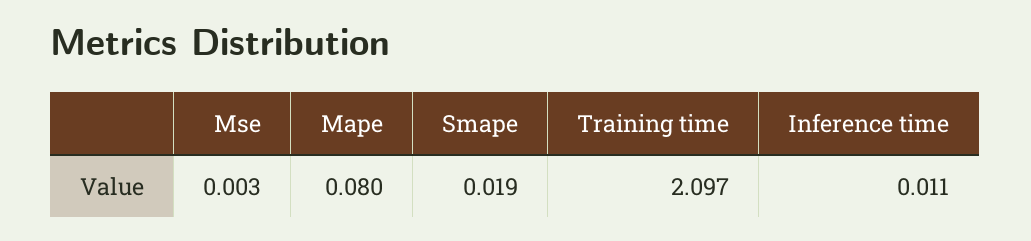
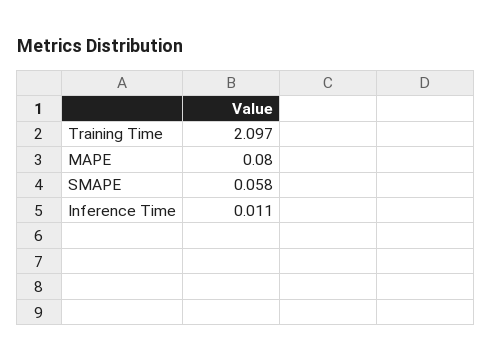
Mse: 0.003 -> none
Smape: 0.019 -> 0.058

